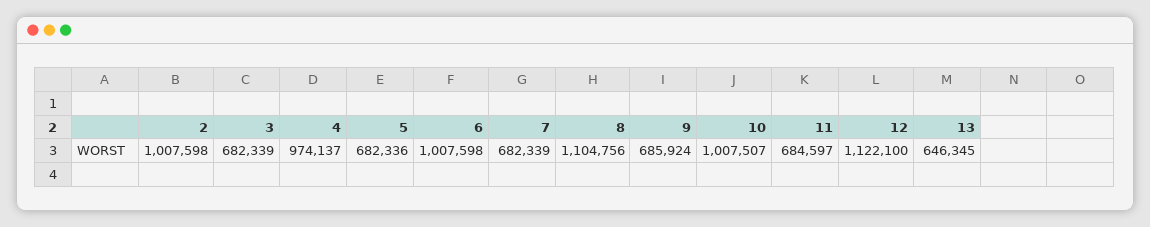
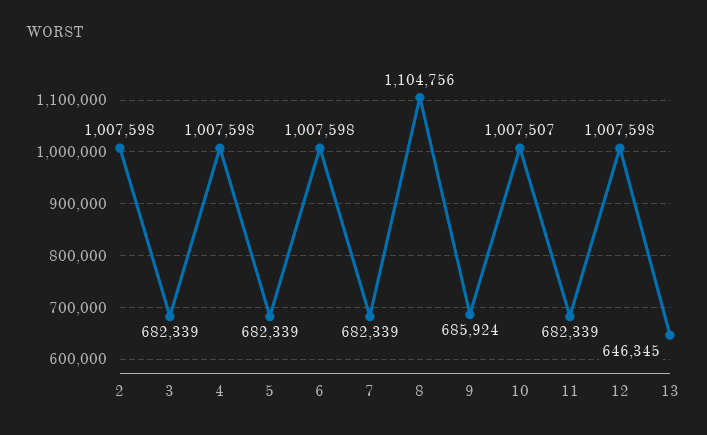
4: 974137 -> 1007598
5: 682336 -> 682339
11: 684597 -> 682339
12: 1122100 -> 1007598

